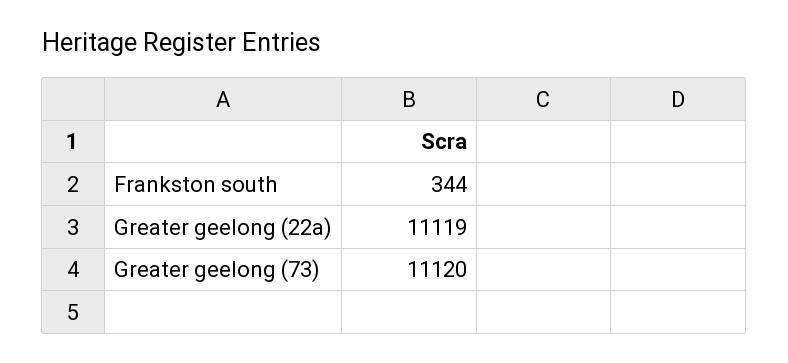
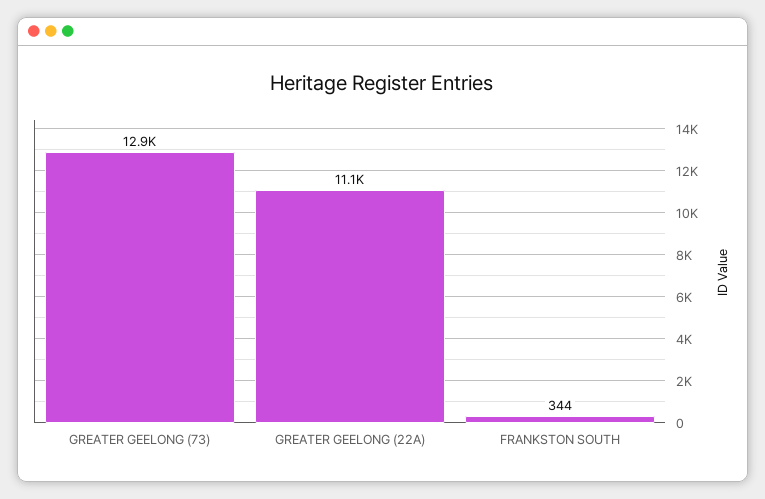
Greater geelong (73): 11120 -> 12900

